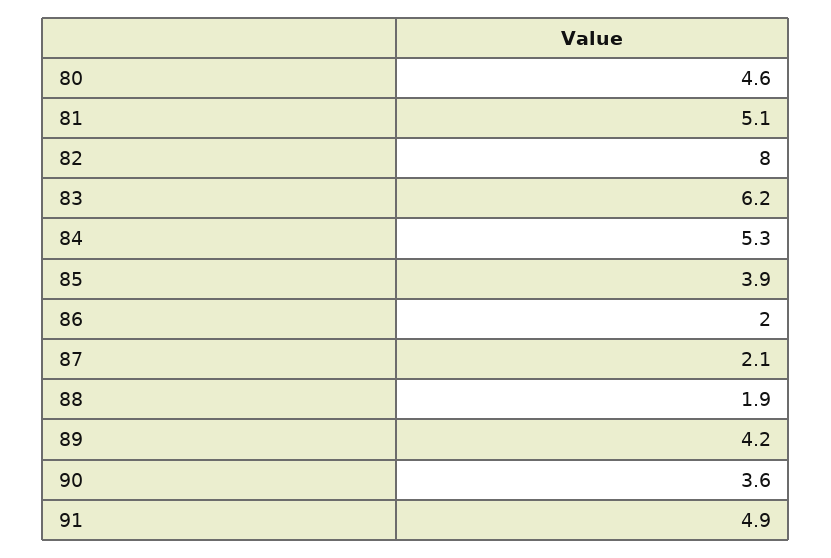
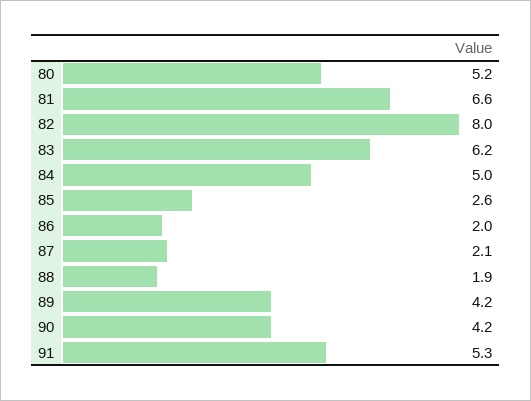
80: 4.6 -> 5.2
81: 5.1 -> 6.6
84: 5.3 -> 5
85: 3.9 -> 2.6
90: 3.6 -> 4.2
91: 4.9 -> 5.3

